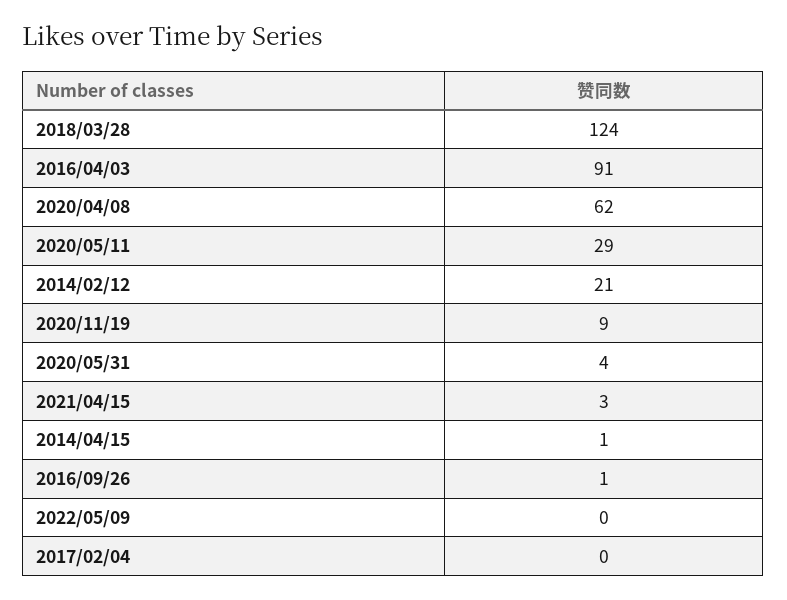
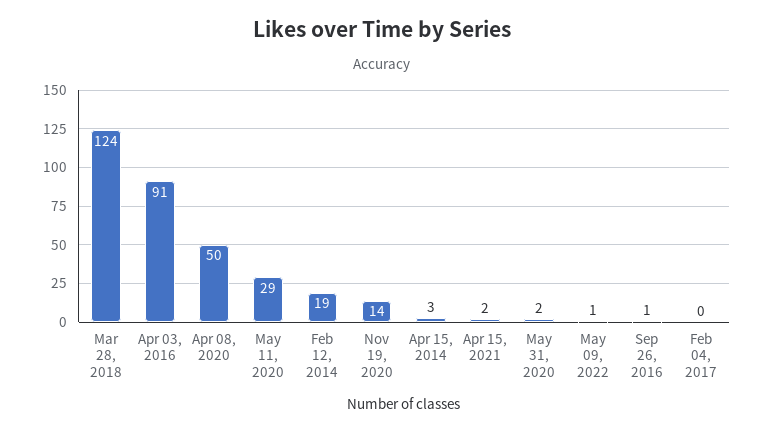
2020/04/08: 62 -> 50
2014/02/12: 21 -> 19
2020/11/19: 9 -> 14
2020/05/31: 4 -> 2
2021/04/15: 3 -> 2
2014/04/15: 1 -> 3
2022/05/09: 0 -> 1

